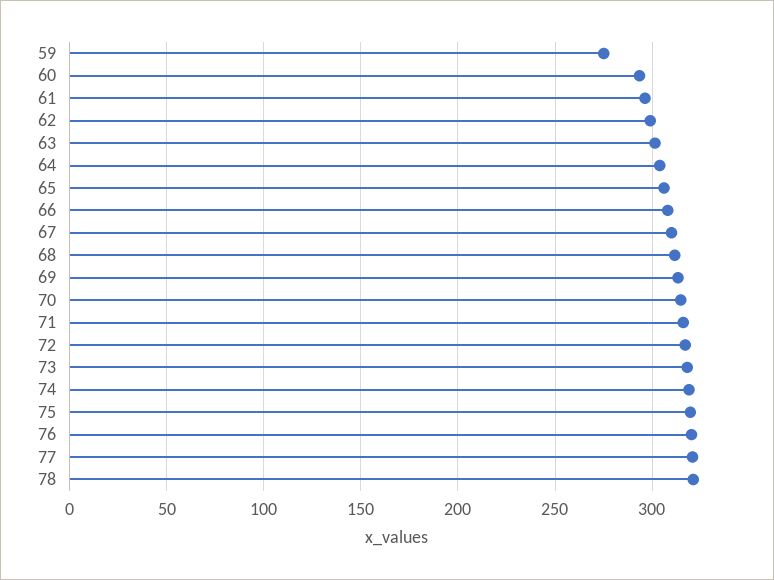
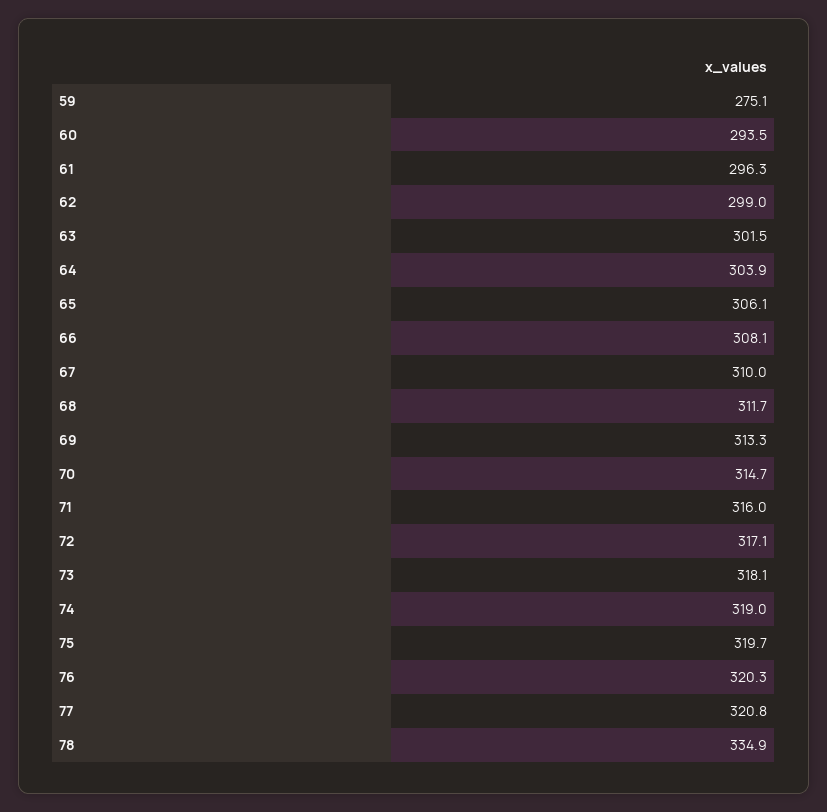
78: 320 -> 334.9

